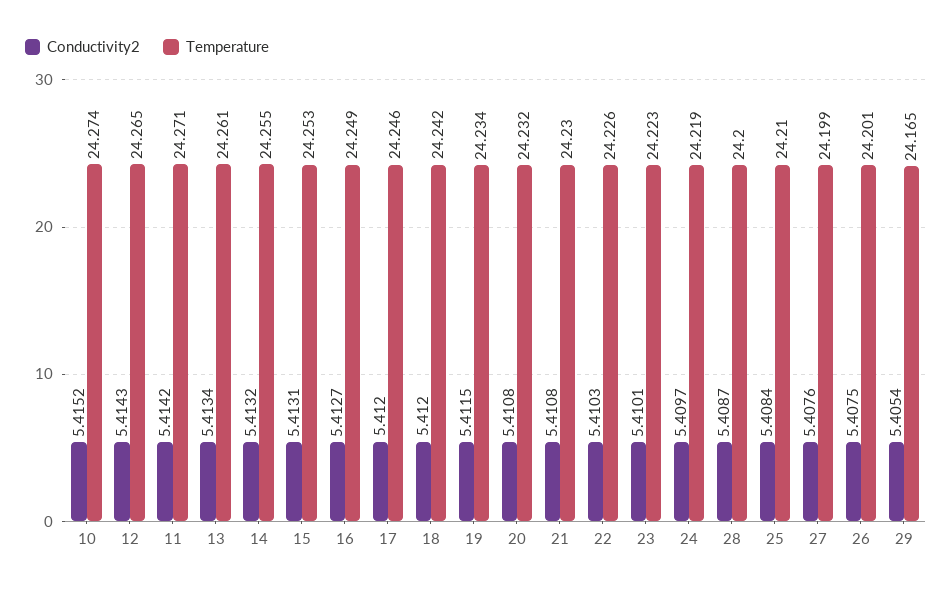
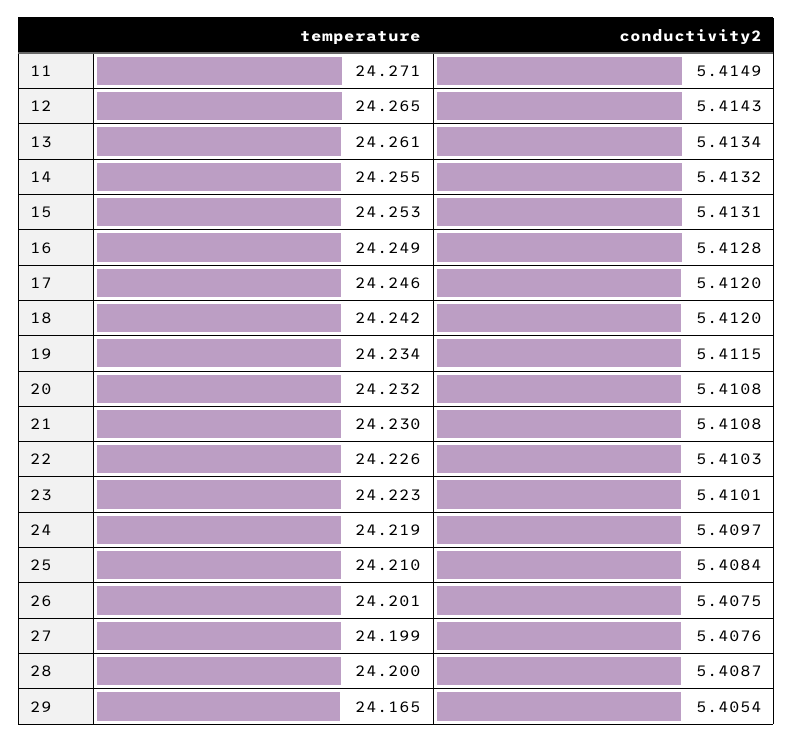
Conductivity2, 10: 5.4152 -> none
Temperature, 10: 24.274 -> none
Conductivity2, 11: 5.4142 -> 5.4149
Conductivity2, 16: 5.4127 -> 5.4128

